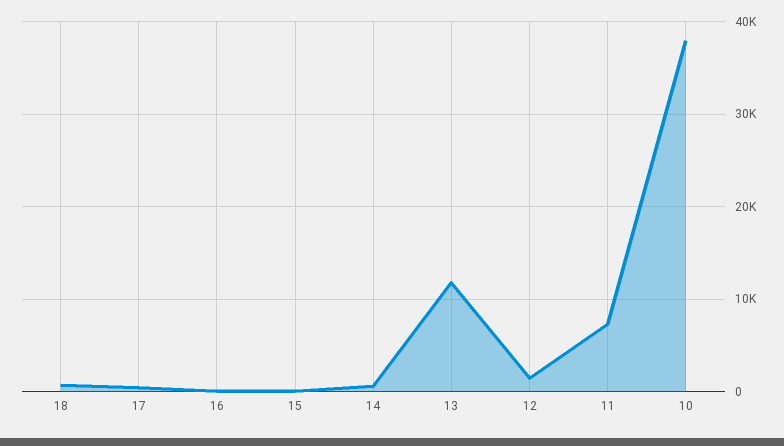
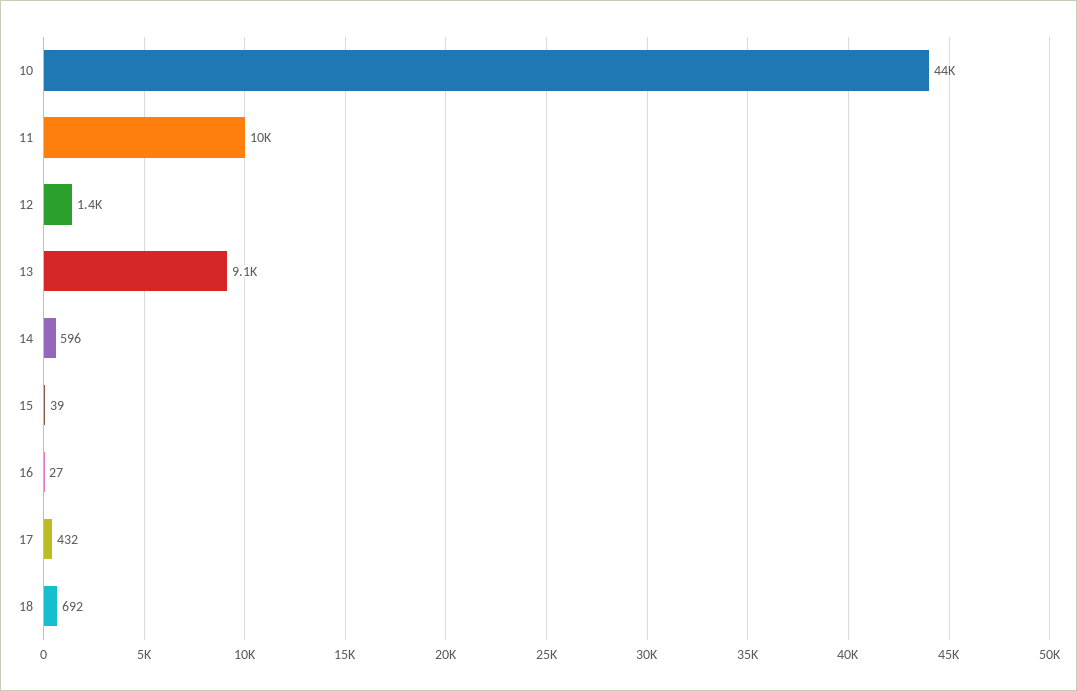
13: 12000 -> 9100
11: 7000 -> 10000
10: 38000 -> 44000

